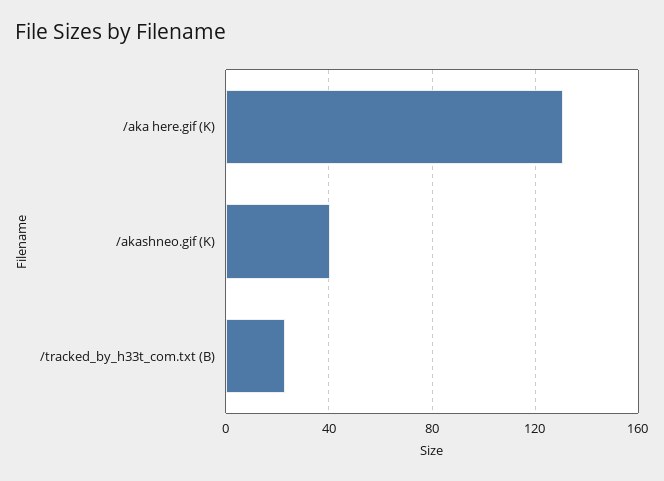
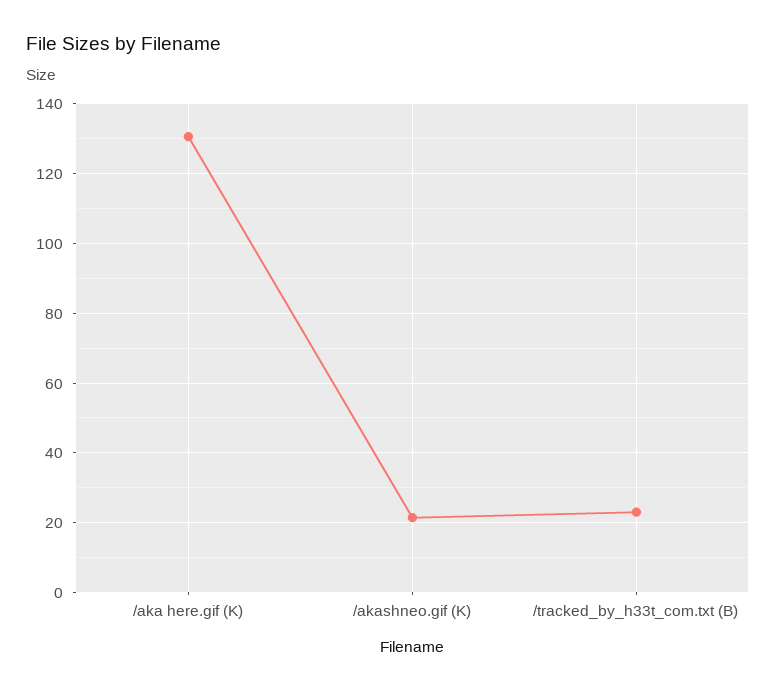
/akashneo.gif (K): 40 -> 22

